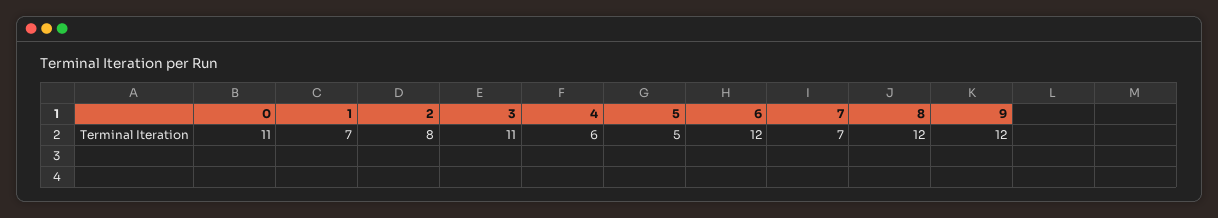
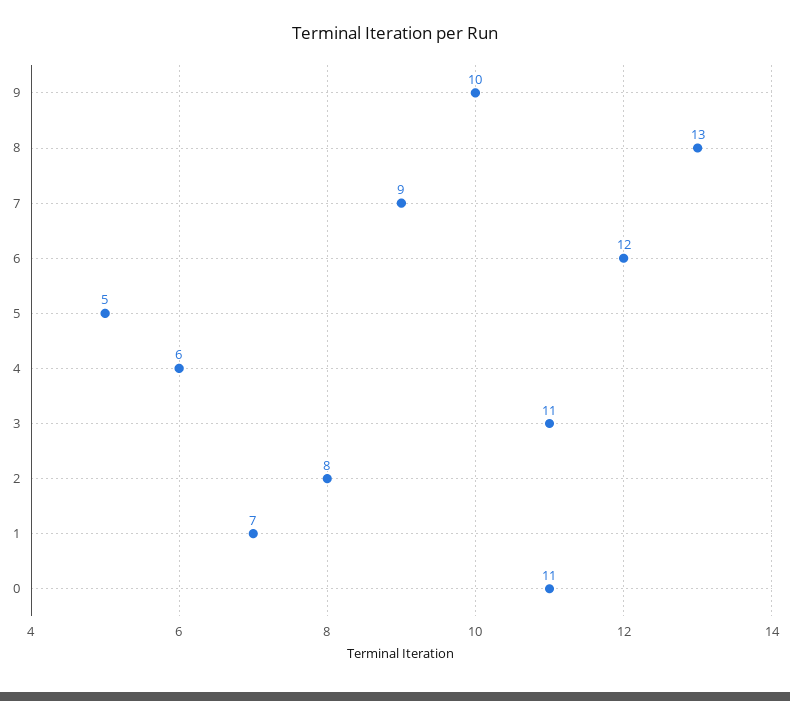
7: 7 -> 9
8: 12 -> 13
9: 12 -> 10

